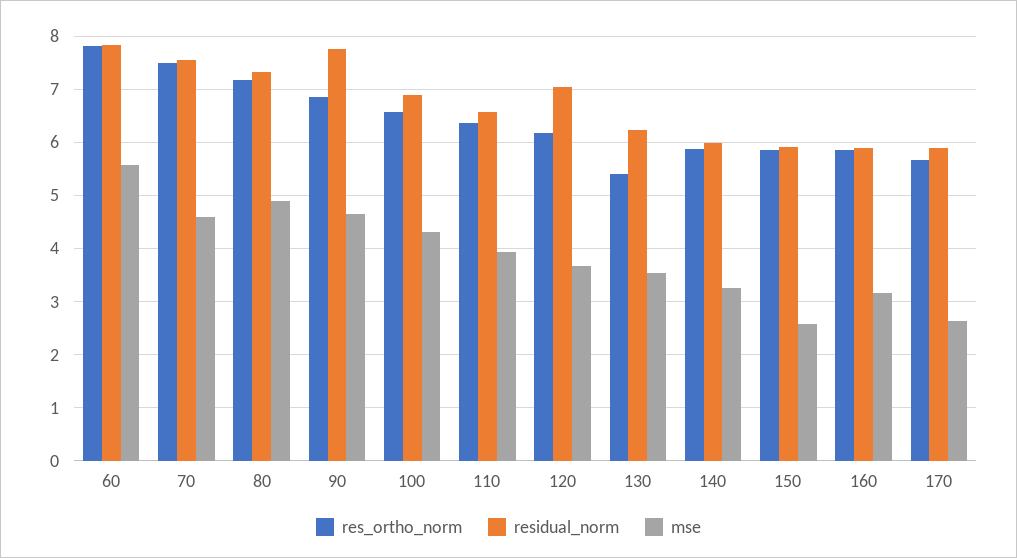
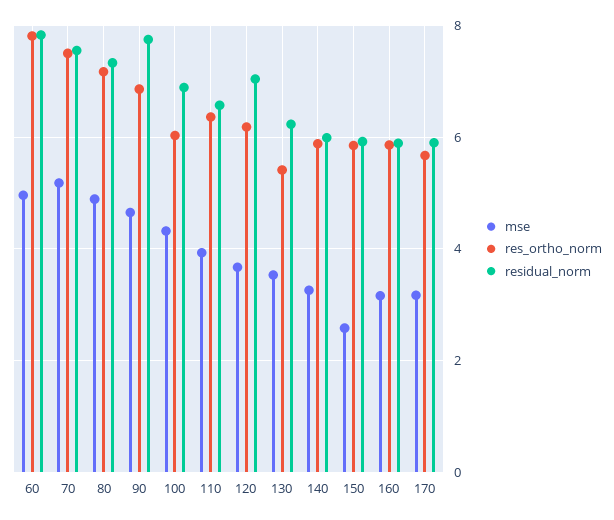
mse, 60: 5.6 -> 5
mse, 70: 4.6 -> 5.2
res_ortho_norm, 100: 6.6 -> 6
mse, 170: 2.6 -> 3.2

